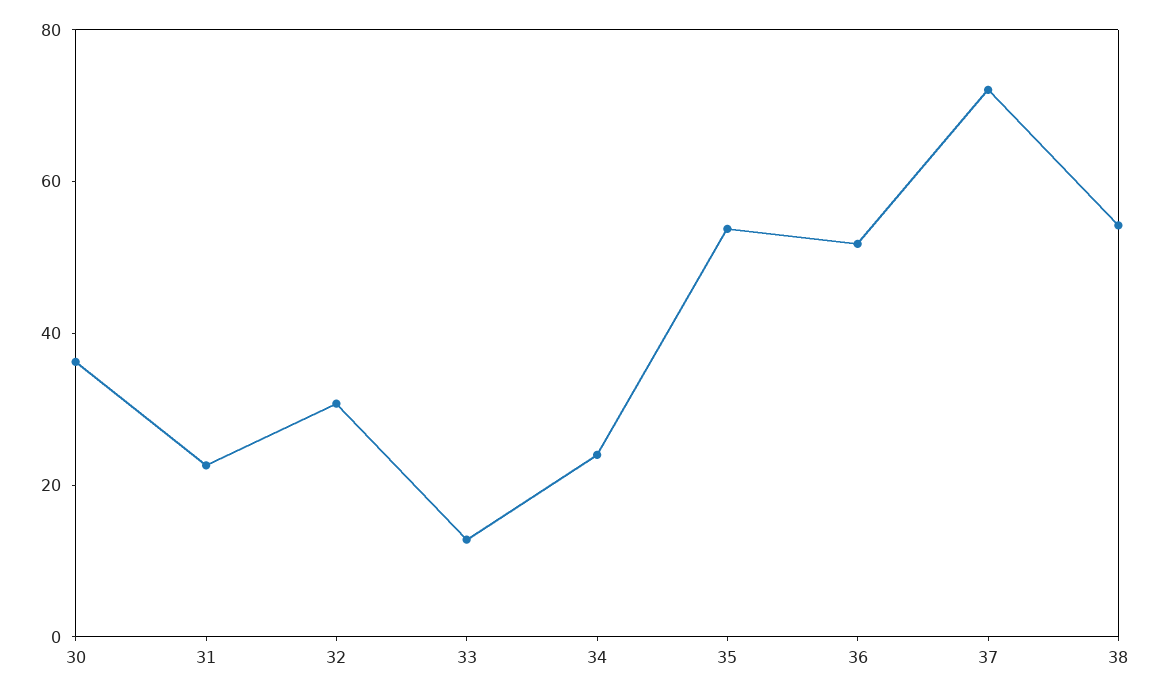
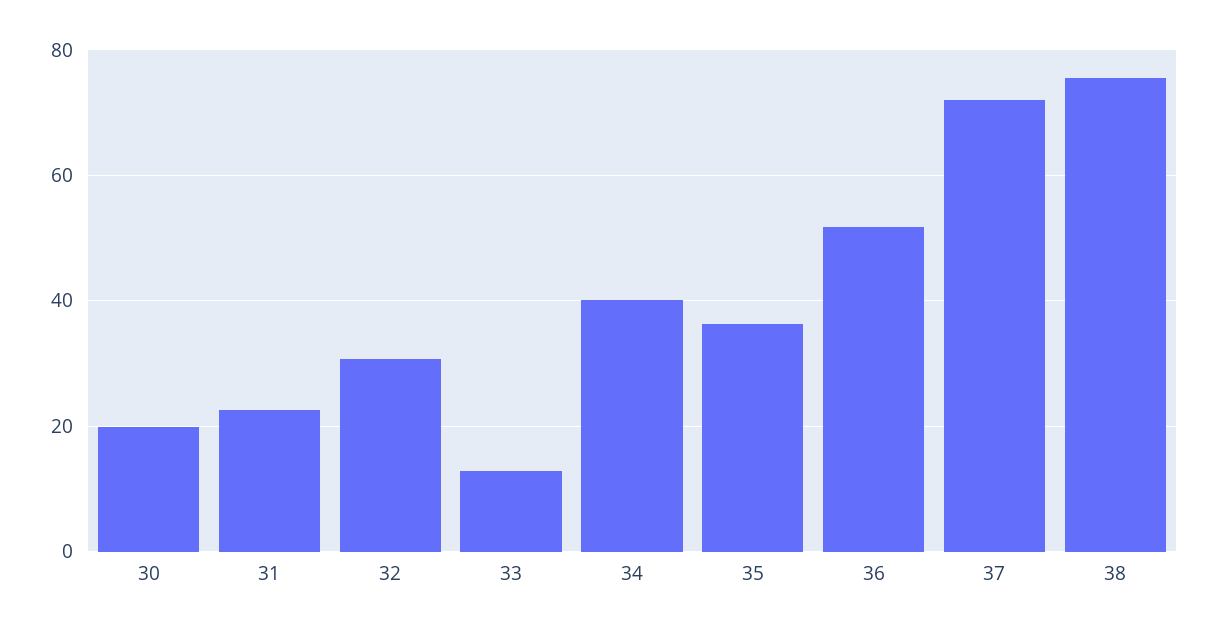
30: 35 -> 20
34: 25 -> 40
35: 55 -> 36
38: 55 -> 76

